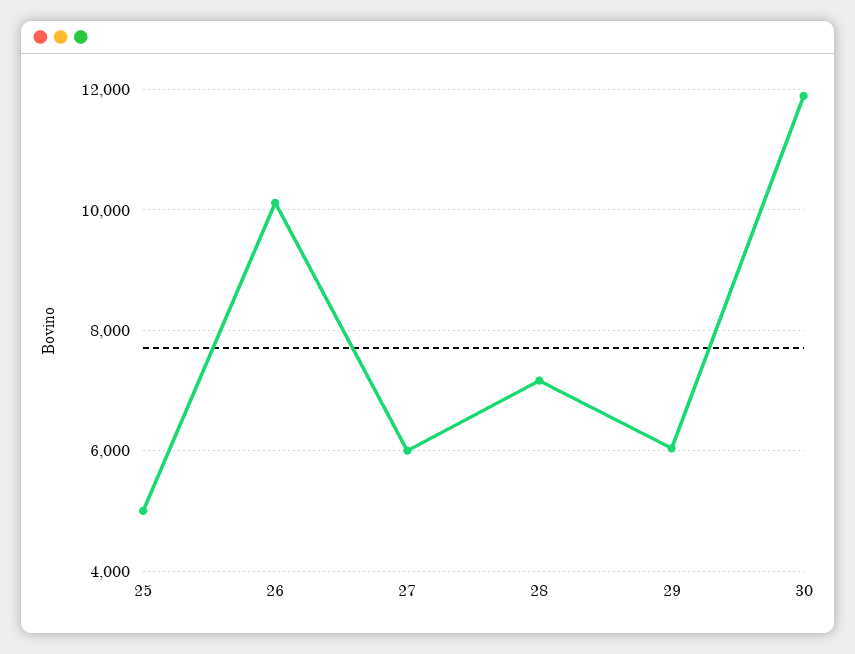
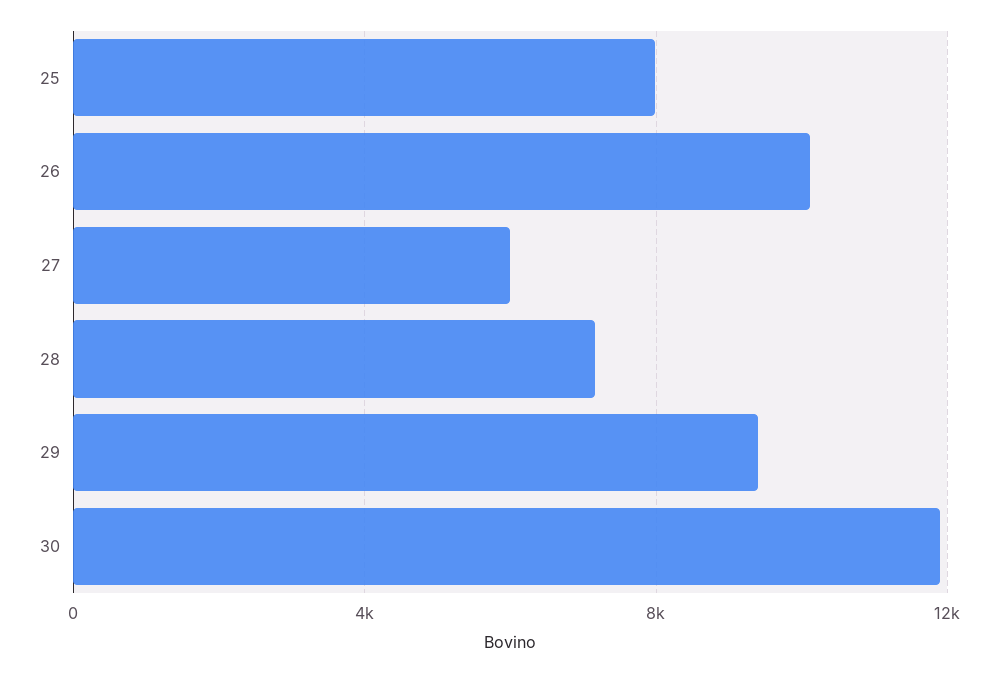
25: 5000 -> 8000
29: 6000 -> 9500

